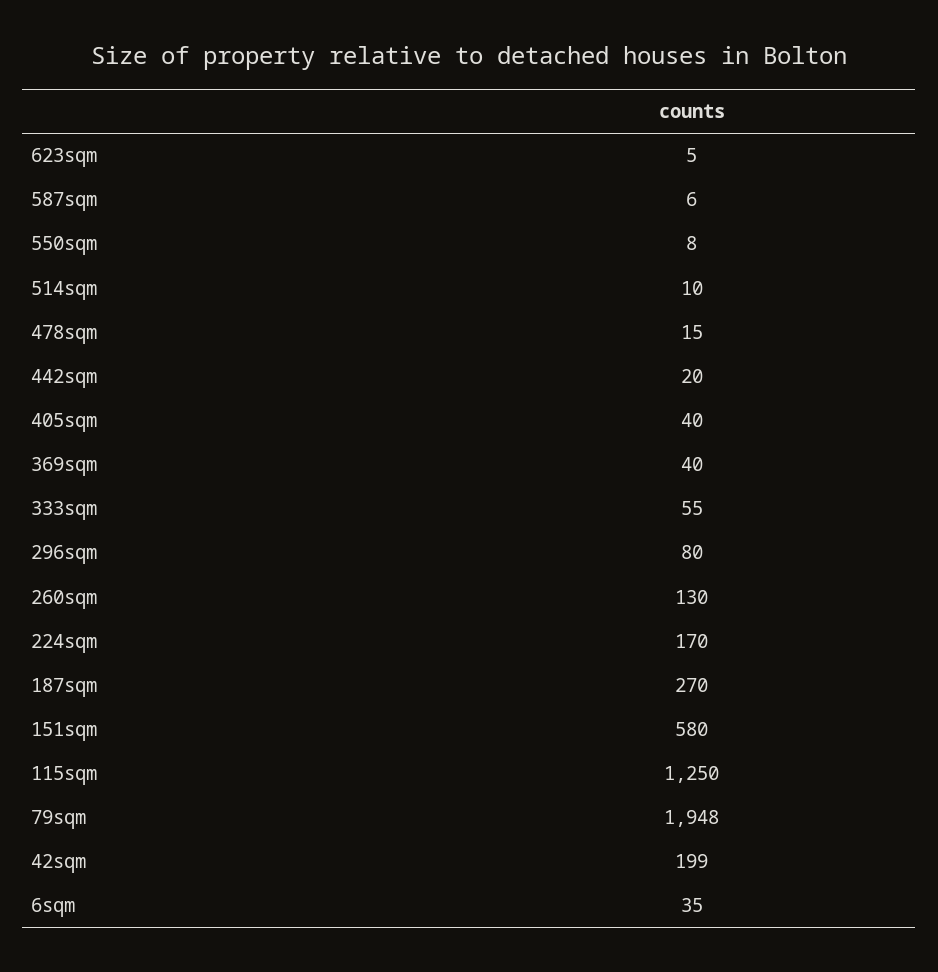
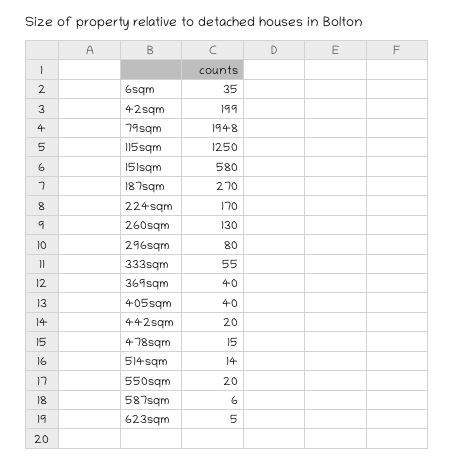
550sqm: 8 -> 20
514sqm: 10 -> 14

